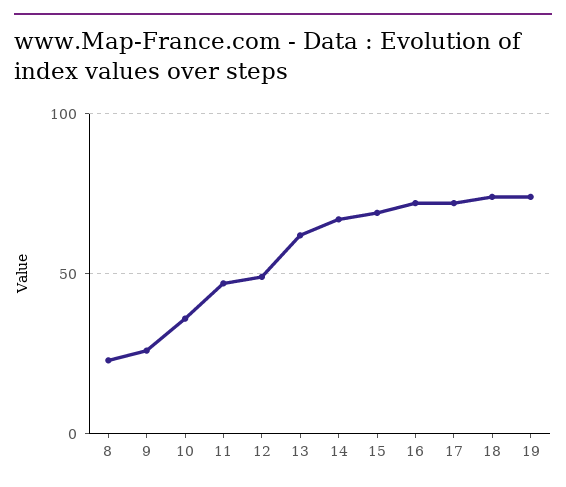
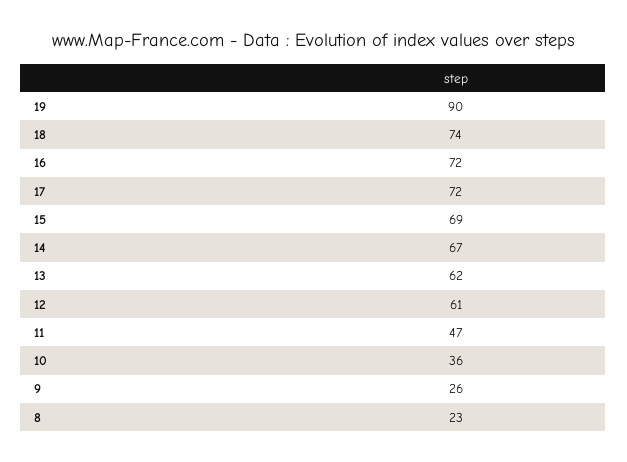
12: 50 -> 61
19: 75 -> 90

